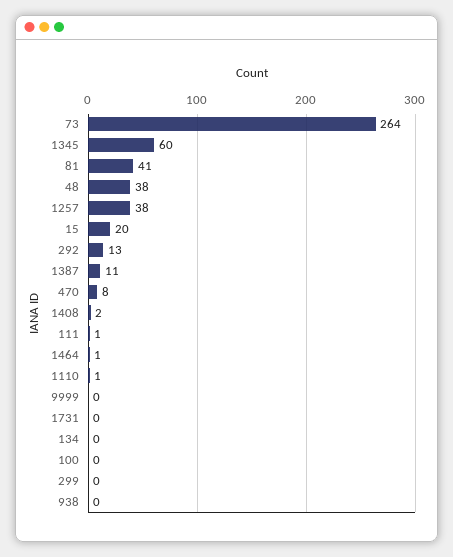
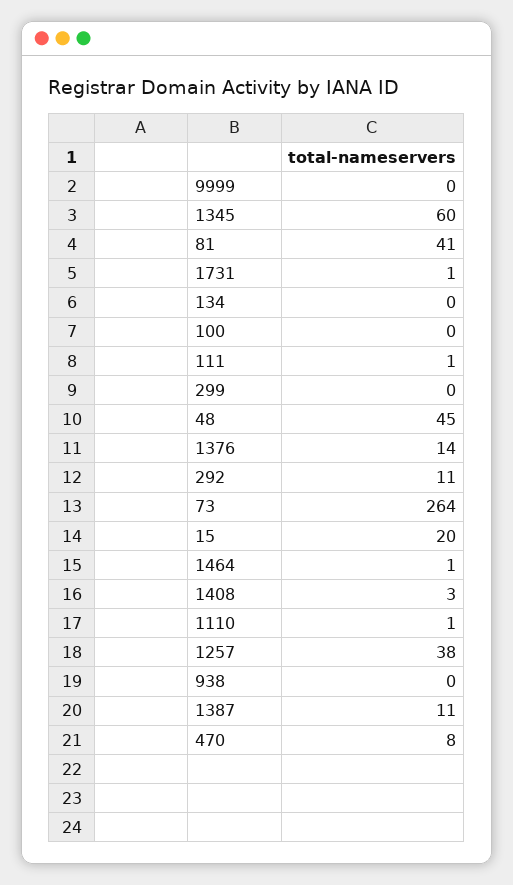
48: 38 -> 45
292: 13 -> 11
1408: 2 -> 3
1731: 0 -> 1
1376: none -> 14

